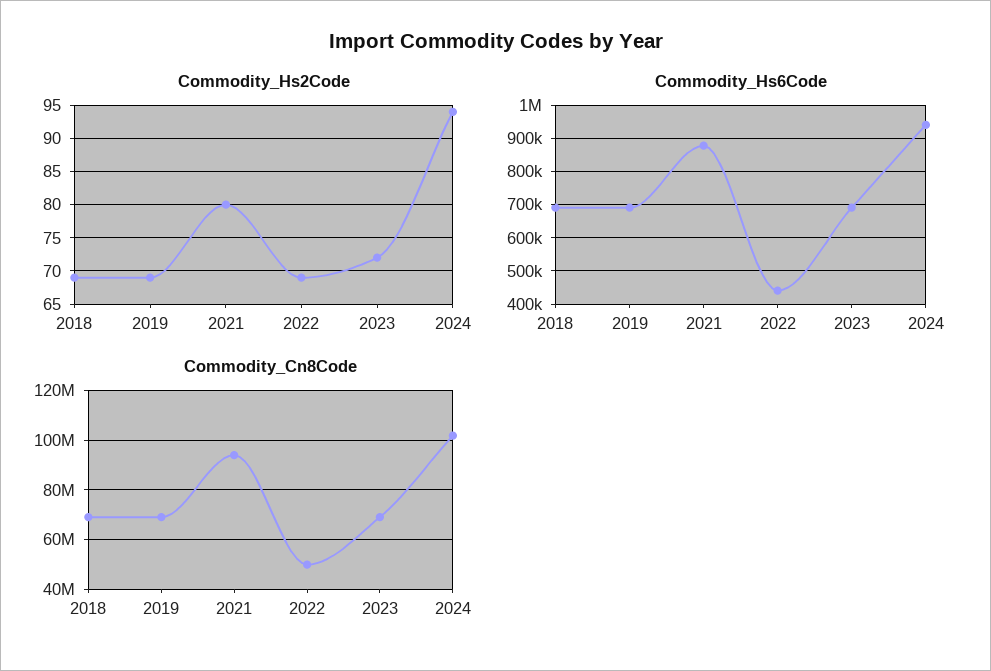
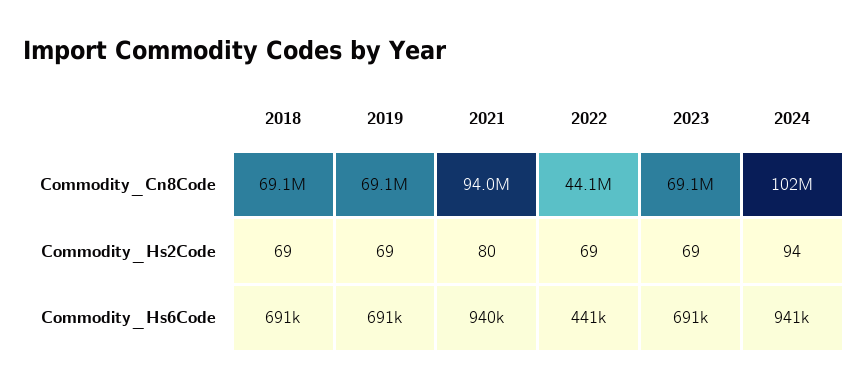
Commodity_Hs2Code, 2023: 72 -> 69
Commodity_Hs6Code, 2021: 880000 -> 940000
Commodity_Cn8Code, 2022: 50000000 -> 44100000

